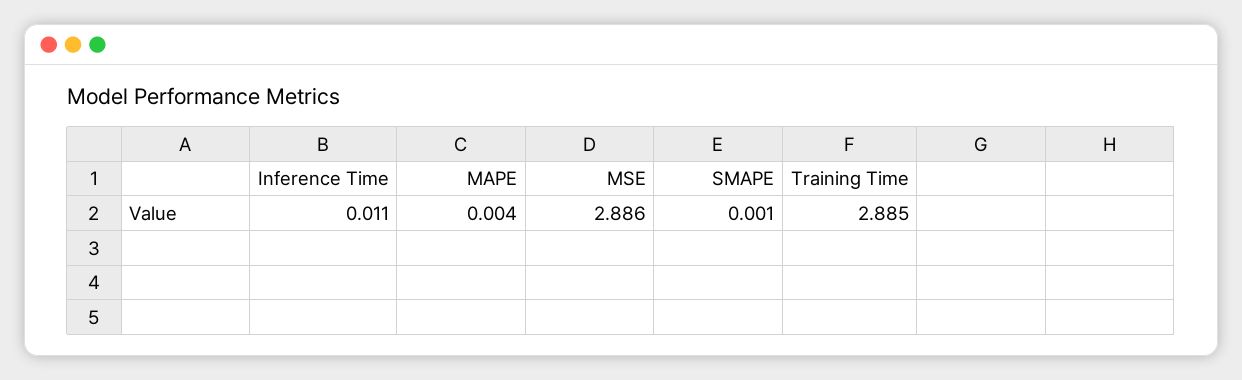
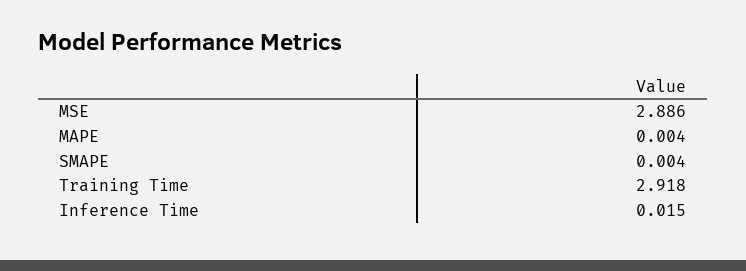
Inference Time: 0.011 -> 0.015
SMAPE: 0.001 -> 0.004
Training Time: 2.885 -> 2.918

